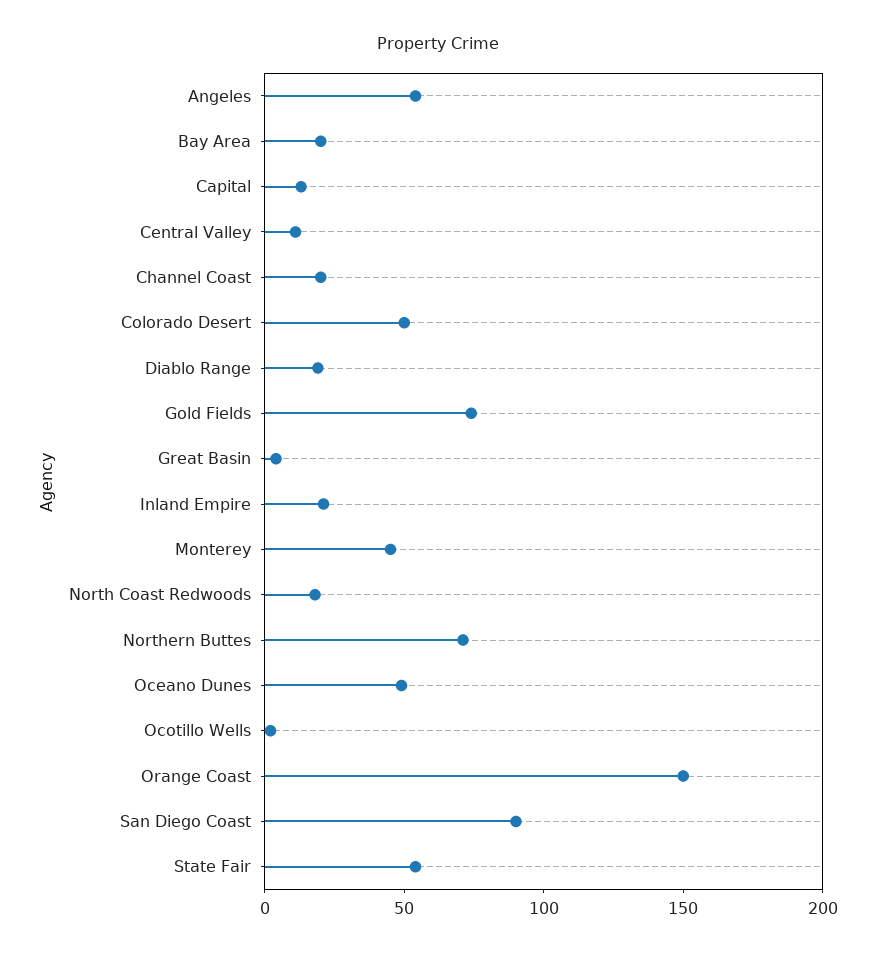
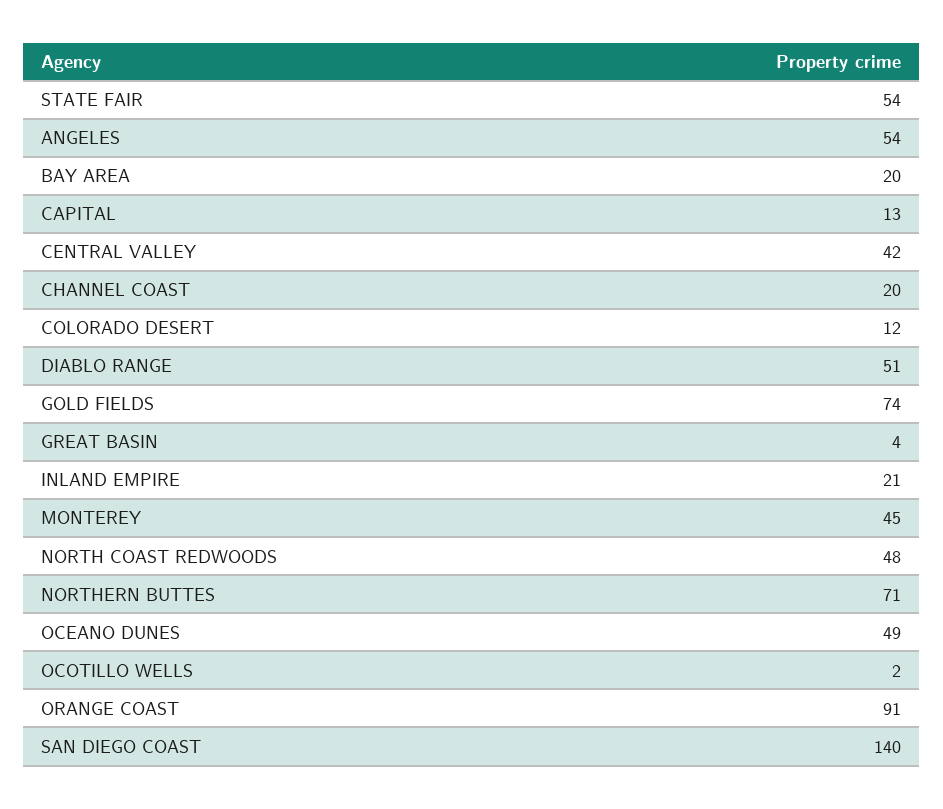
Central Valley: 10 -> 42
Colorado Desert: 50 -> 12
Diablo Range: 20 -> 51
North Coast Redwoods: 20 -> 48
Orange Coast: 150 -> 91
San Diego Coast: 90 -> 140

